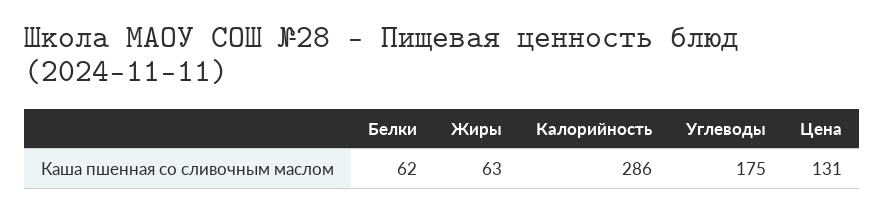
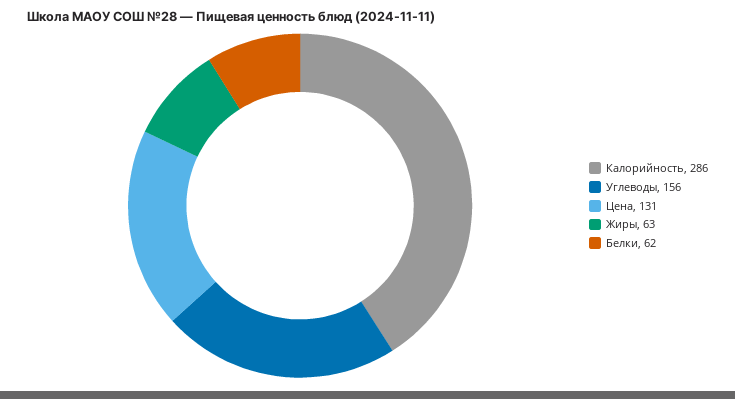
Углеводы: 175 -> 156

